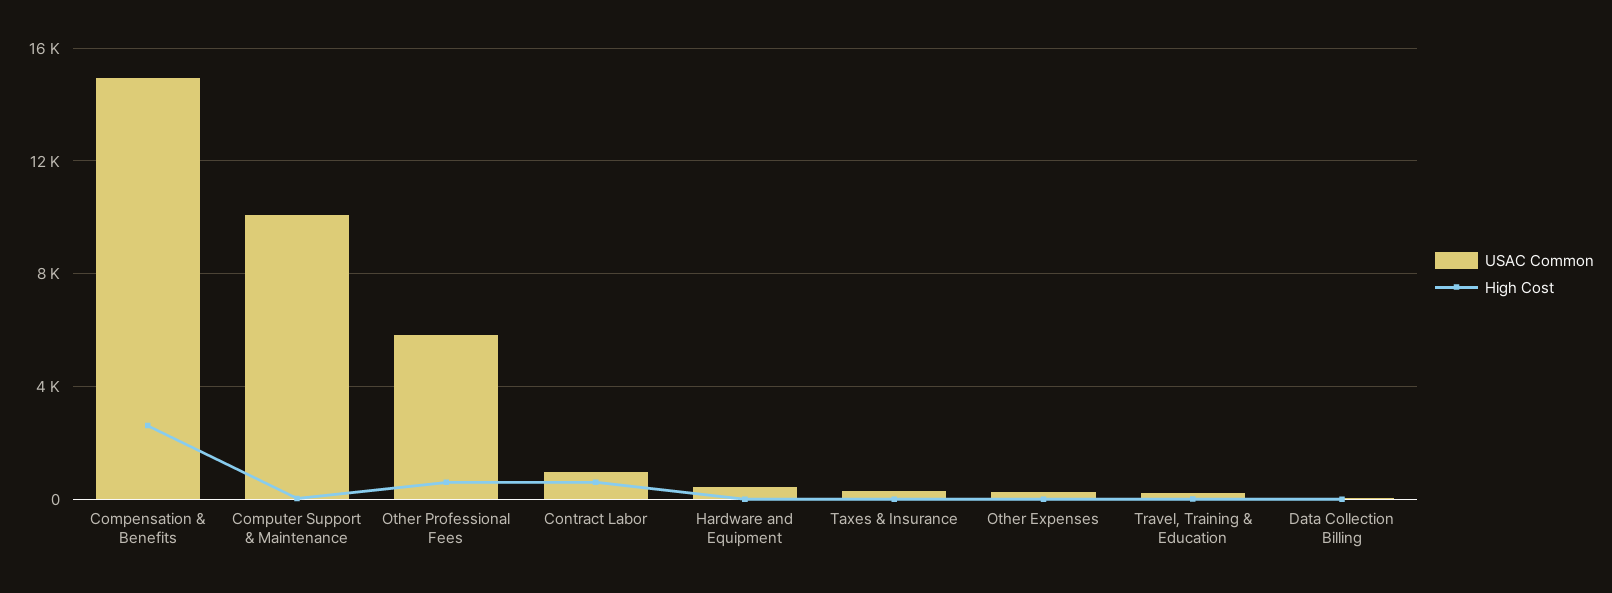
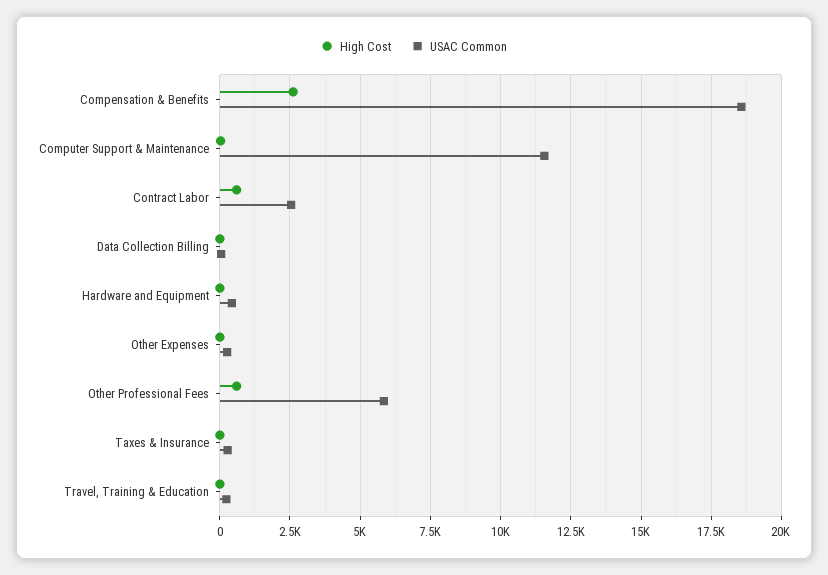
USAC Common, Compensation & Benefits: 15000 -> 18500
USAC Common, Computer Support & Maintenance: 10000 -> 11500
USAC Common, Contract Labor: 1000 -> 2500

